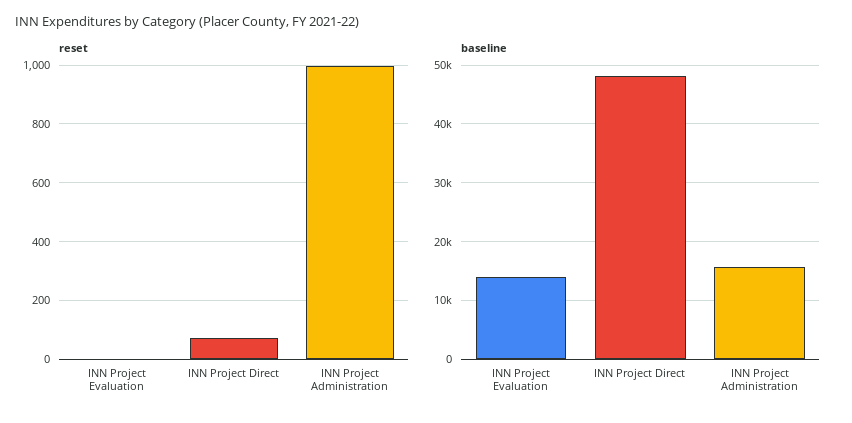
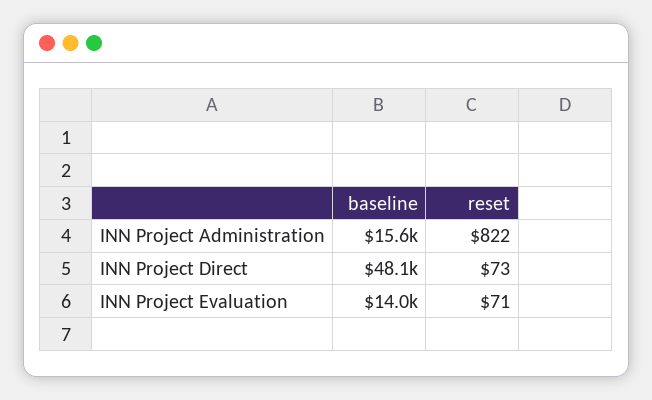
reset, INN Project Evaluation: 0 -> 71
reset, INN Project Administration: 1000 -> 822

